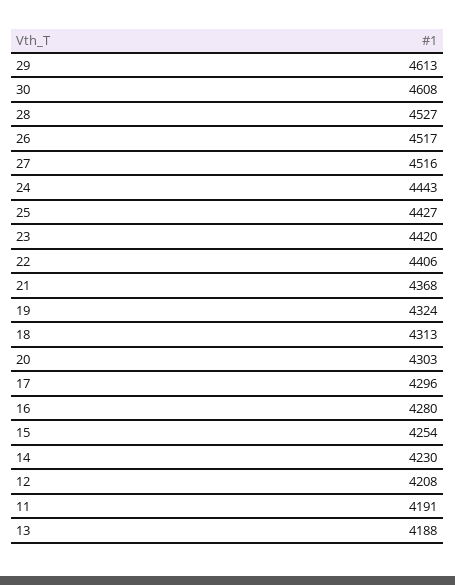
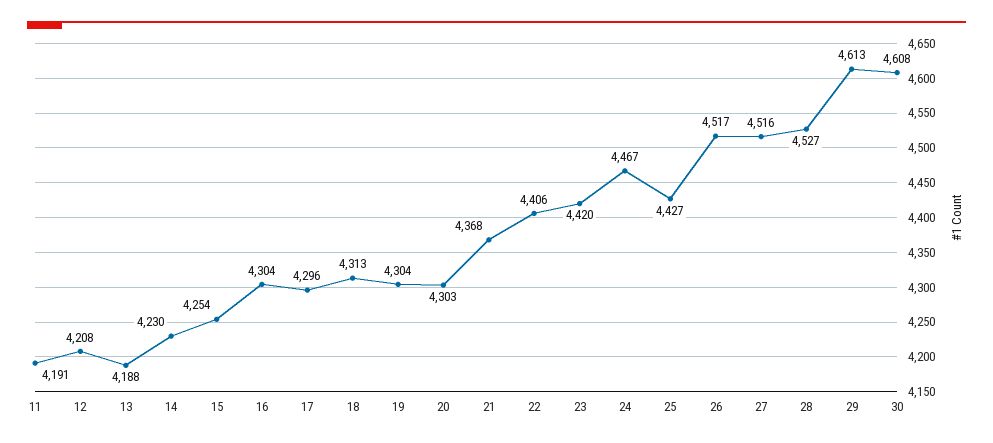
24: 4443 -> 4467
19: 4324 -> 4304
16: 4280 -> 4304

